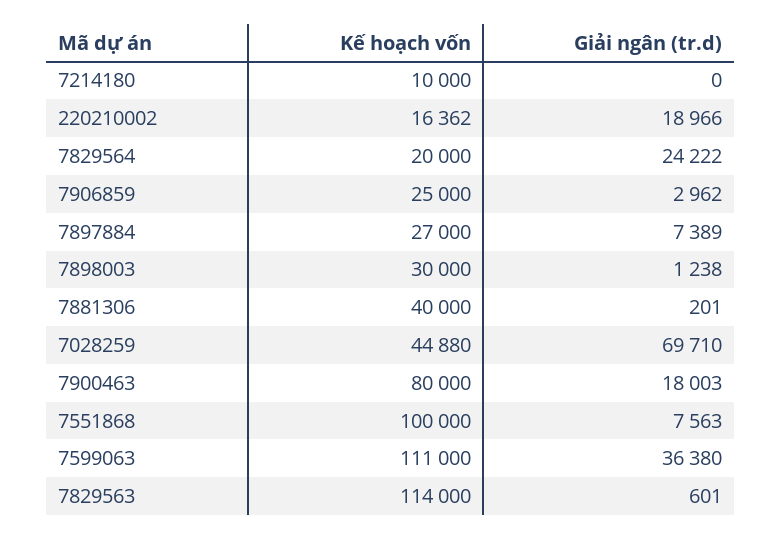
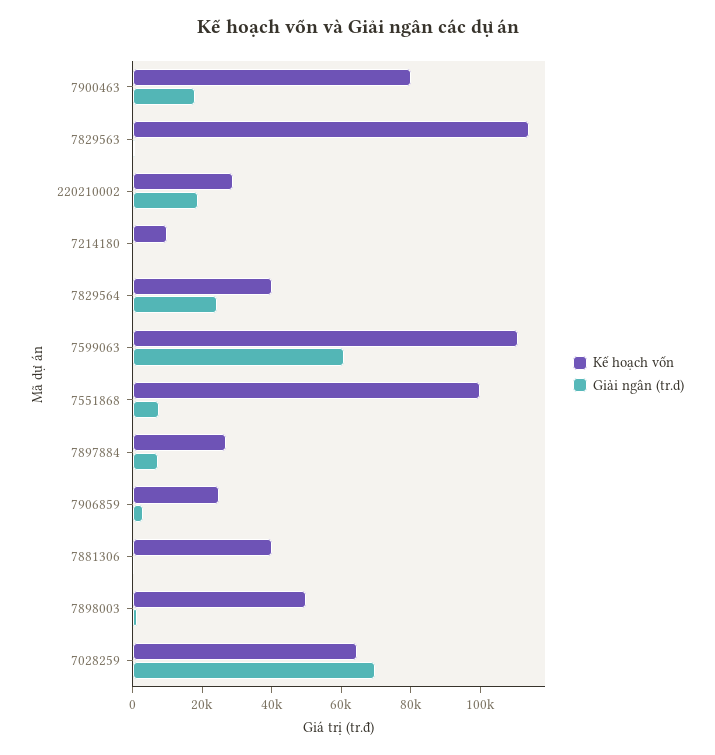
Kế hoạch vốn, 220210002: 16362 -> 30000
Kế hoạch vốn, 7829564: 20000 -> 40000
Kế hoạch vốn, 7898003: 30000 -> 50000
Kế hoạch vốn, 7028259: 44880 -> 65000
Giải ngân (tr.d), 7599063: 36380 -> 60000

